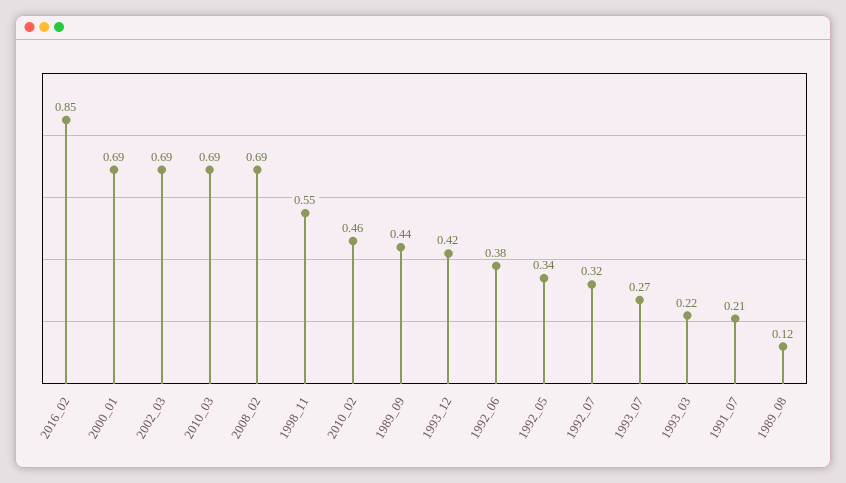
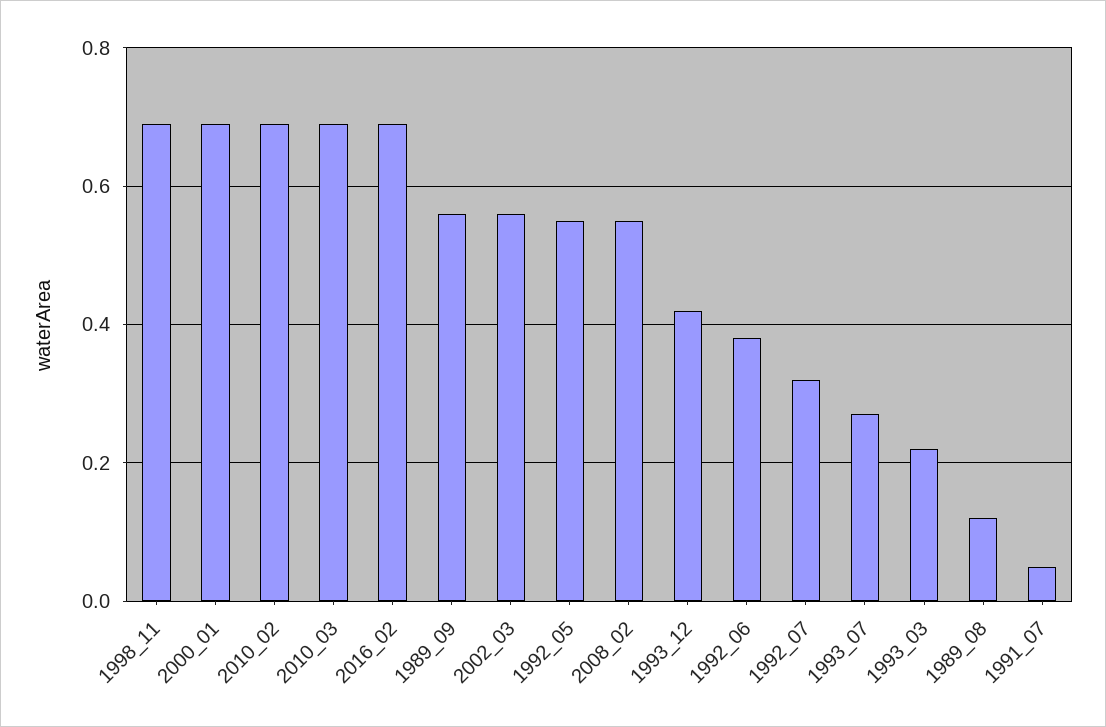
2016_02: 0.85 -> 0.7
2002_03: 0.69 -> 0.55
2008_02: 0.69 -> 0.55
1998_11: 0.55 -> 0.7
2010_02: 0.46 -> 0.7
1989_09: 0.44 -> 0.55
1992_05: 0.34 -> 0.55
1991_07: 0.21 -> 0.05

